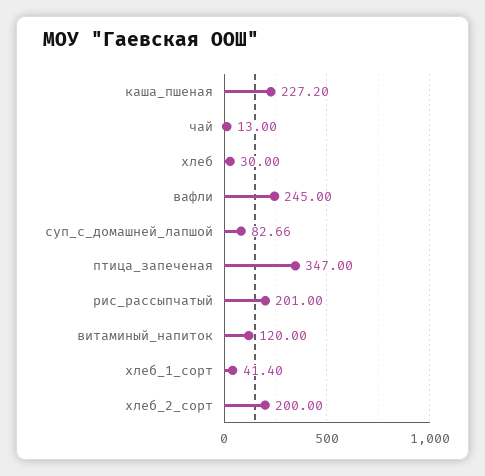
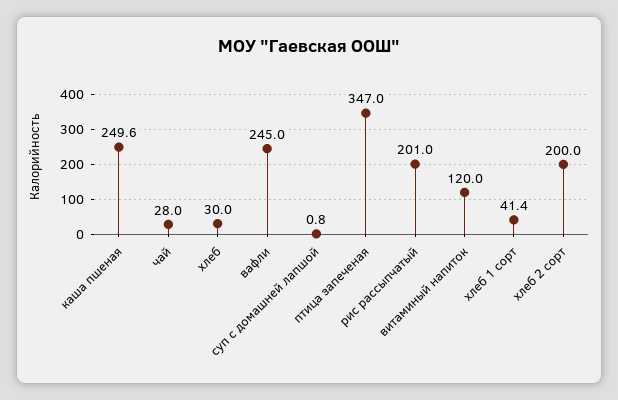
каша_пшеная: 227.2 -> 249.6
чай: 13 -> 28
суп_с_домашней_лапшой: 82.66 -> 0.8

